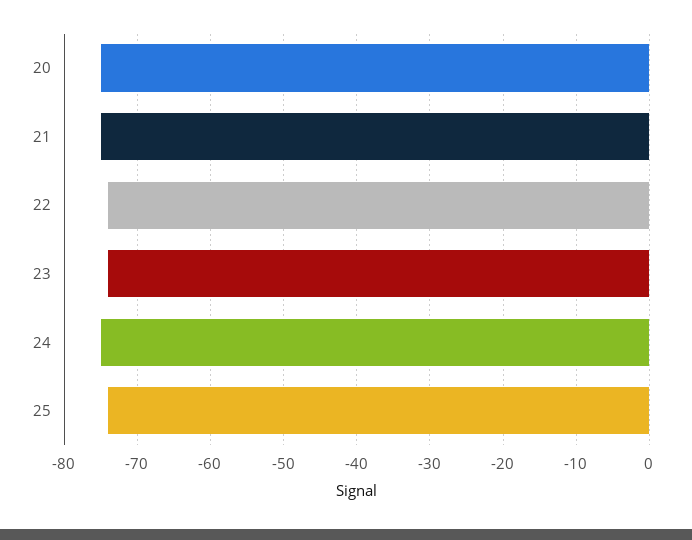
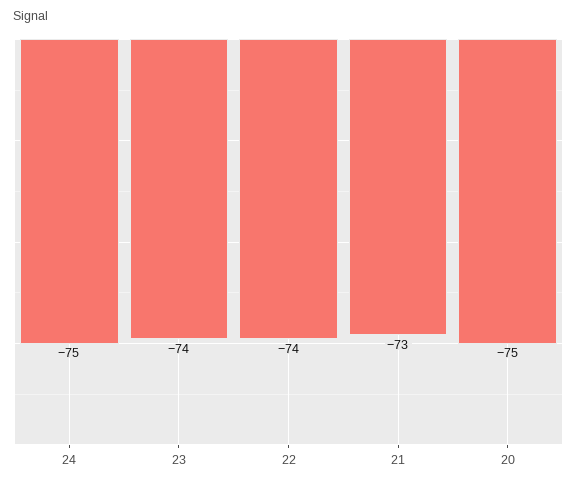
21: -75 -> -73
25: -74 -> none

